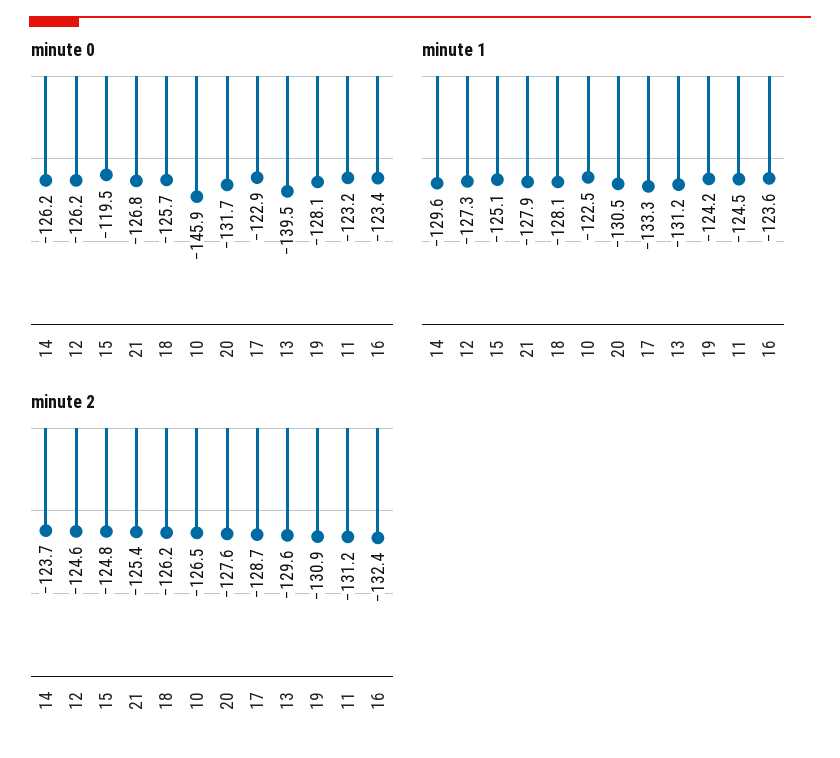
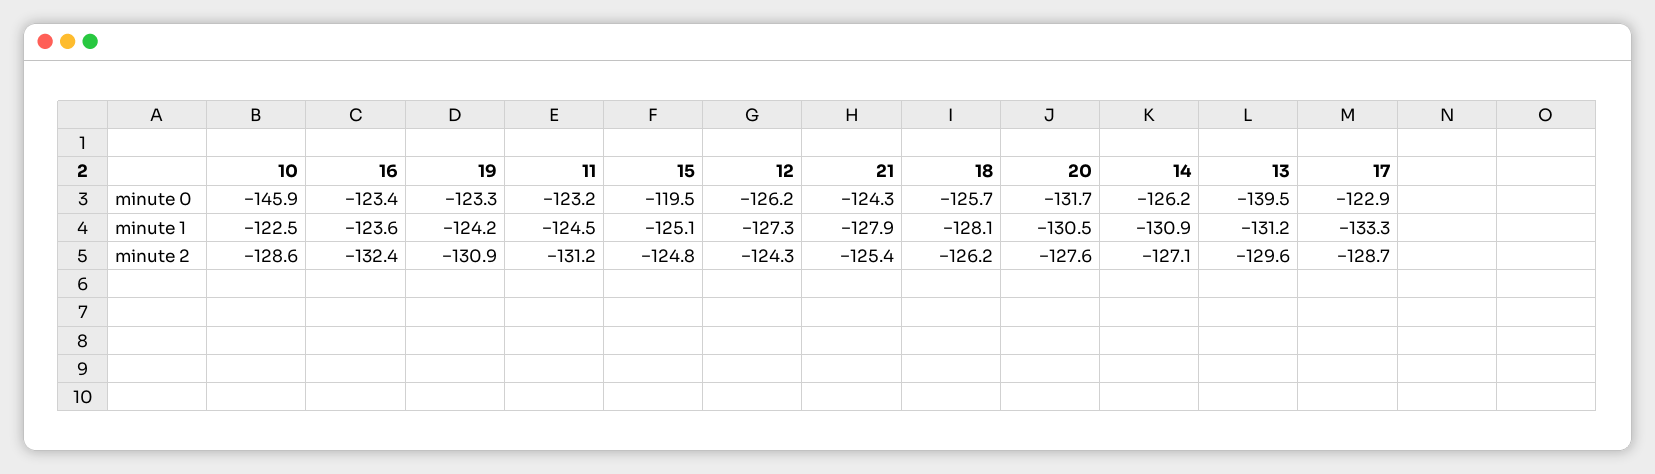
minute 0, 21: -126.8 -> -124.3
minute 0, 19: -128.1 -> -123.3
minute 1, 14: -129.6 -> -130.9
minute 2, 14: -123.7 -> -127.1
minute 2, 12: -124.6 -> -124.3
minute 2, 10: -126.5 -> -128.6

